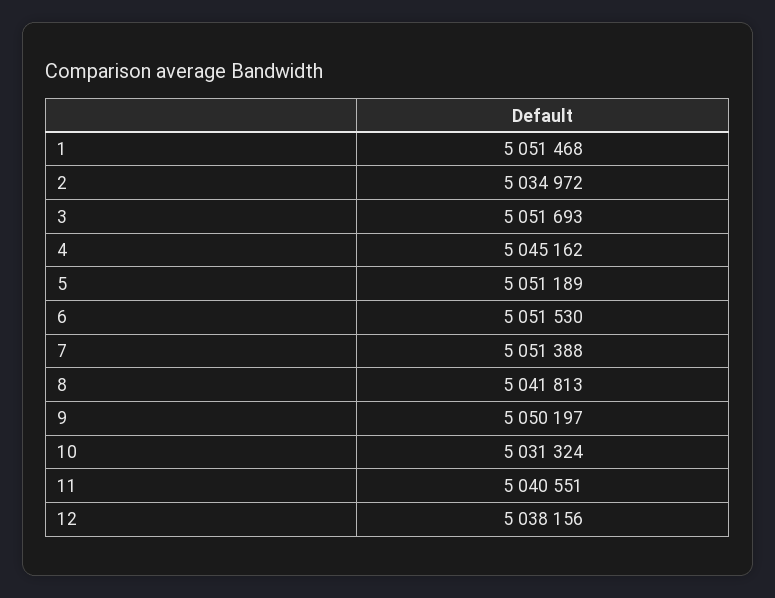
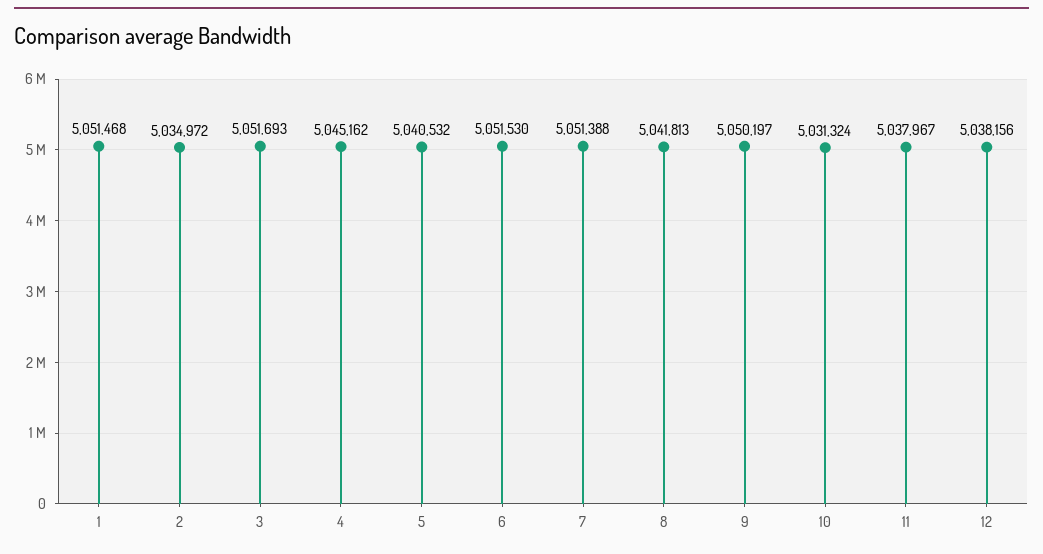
5: 5051189 -> 5040532
11: 5040551 -> 5037967

